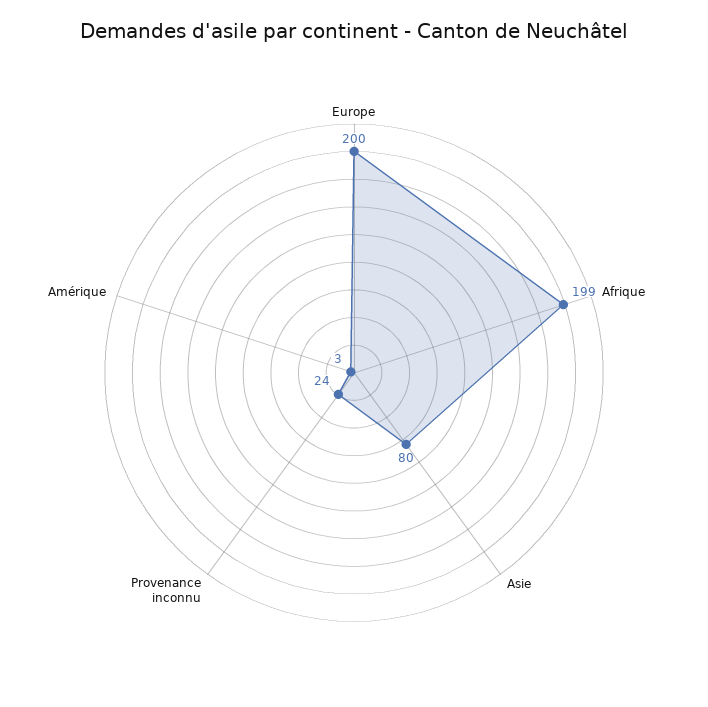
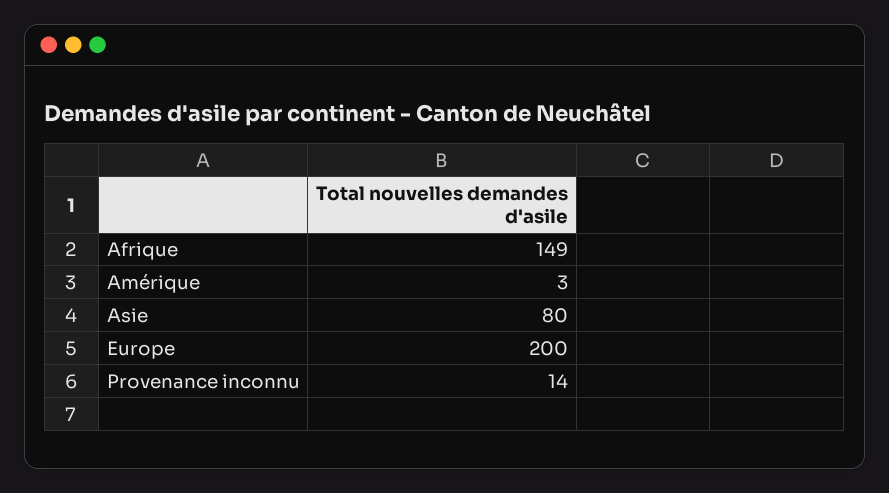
Afrique: 199 -> 149
Provenance inconnu: 24 -> 14

